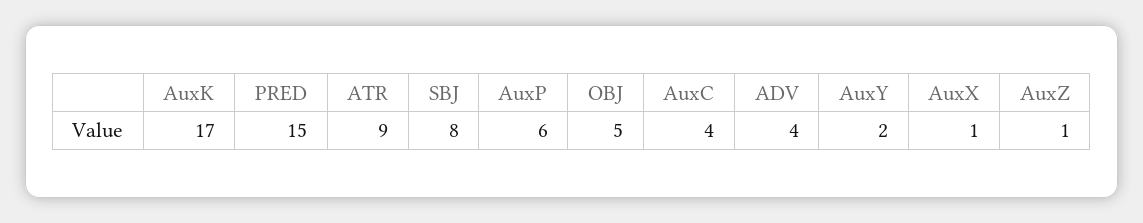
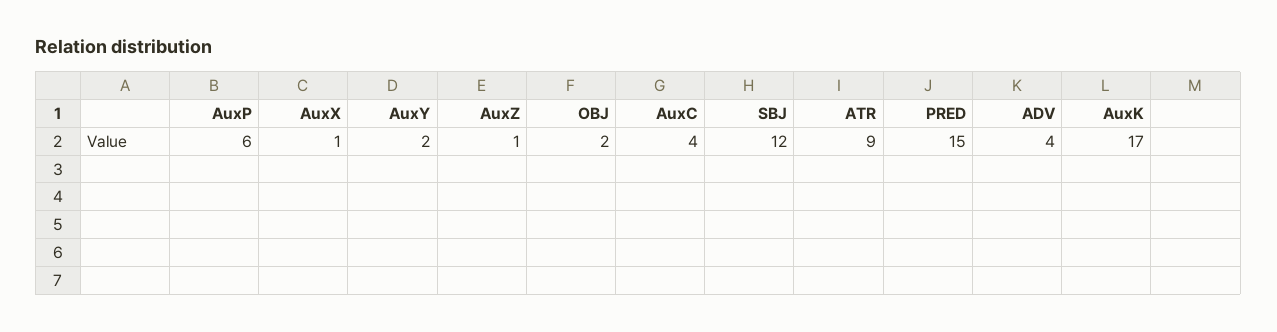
SBJ: 8 -> 12
OBJ: 5 -> 2

